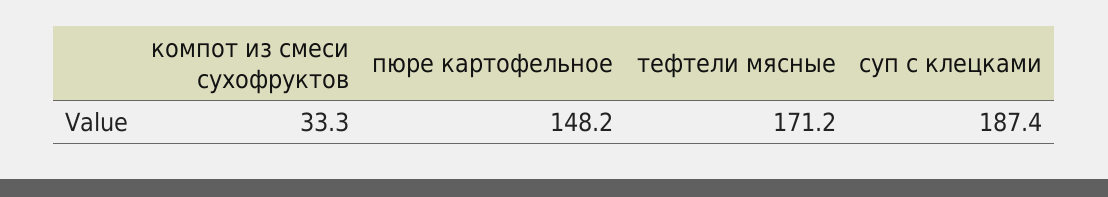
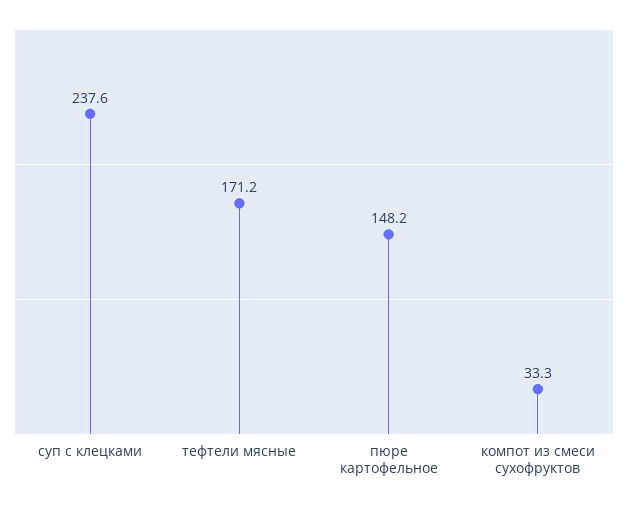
суп с клецками: 187.4 -> 237.6

